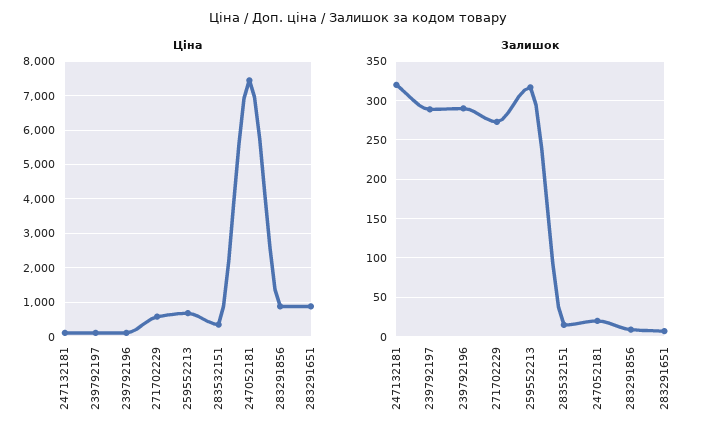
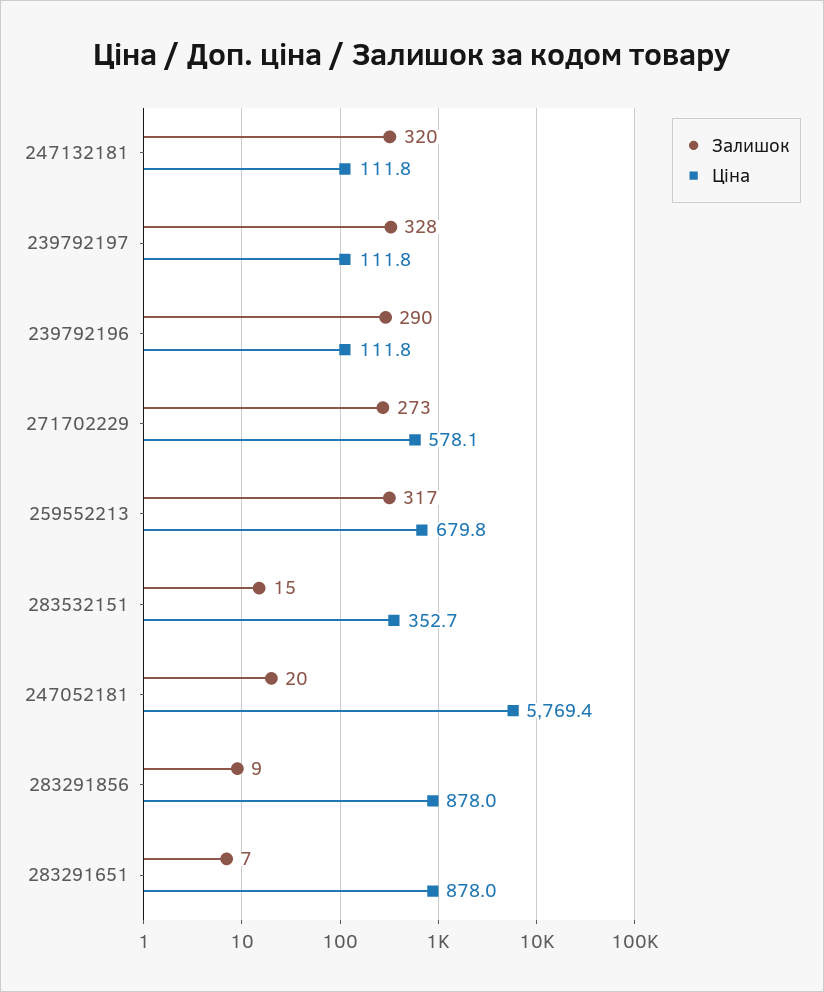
Ціна, 247052181: 7400 -> 5769.4
Залишок, 239792197: 290 -> 328

